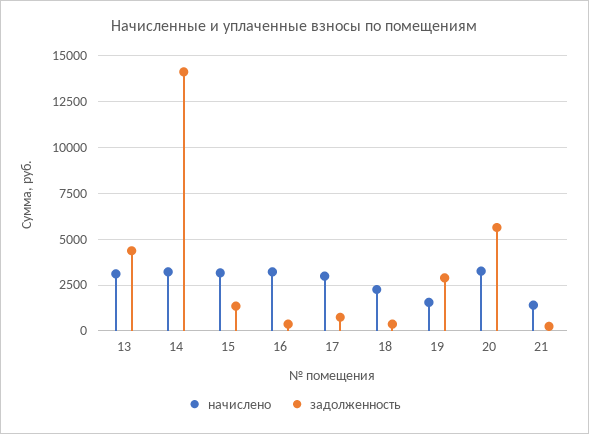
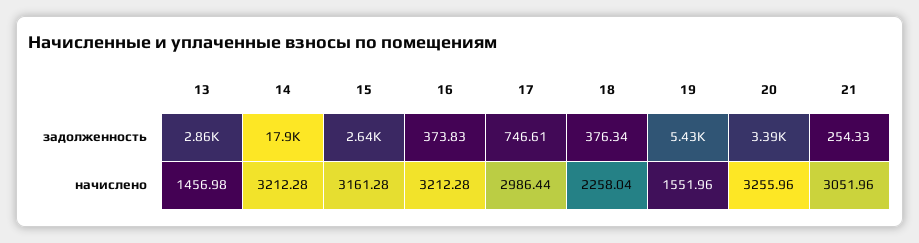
начислено, 13: 3000 -> 1456.98
задолженность, 13: 4500 -> 2860
задолженность, 14: 14000 -> 17900
задолженность, 15: 1500 -> 2640
задолженность, 19: 3000 -> 5430
задолженность, 20: 5500 -> 3390
начислено, 21: 1500 -> 3051.96

